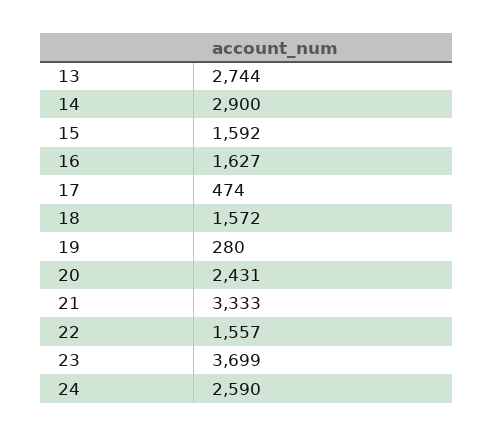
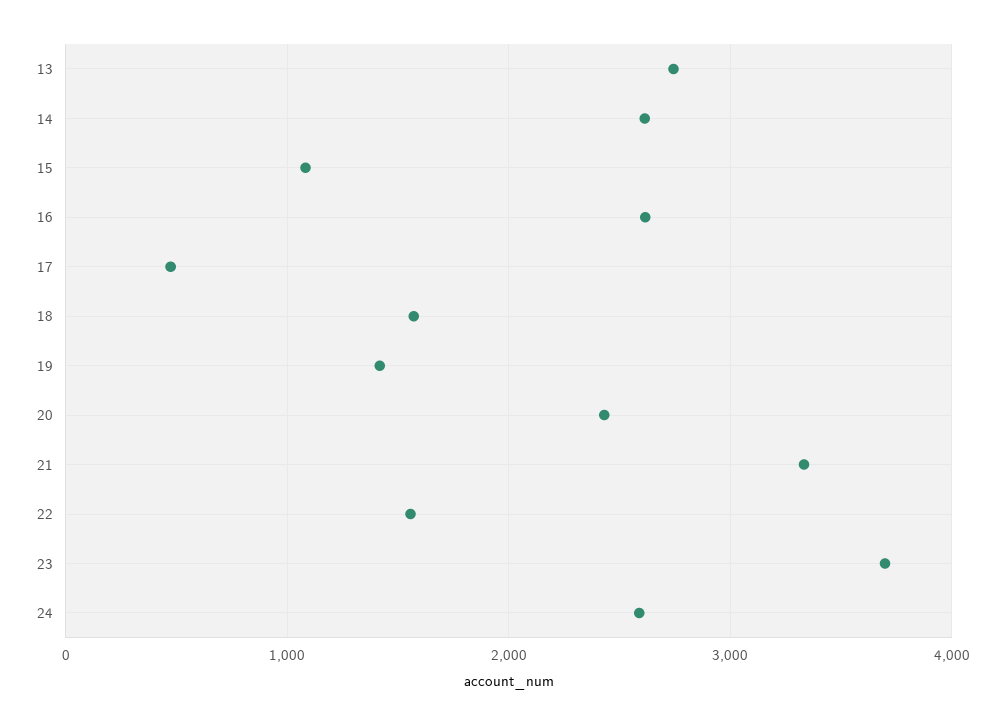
14: 2900 -> 2600
15: 1592 -> 1100
16: 1627 -> 2600
19: 280 -> 1400

